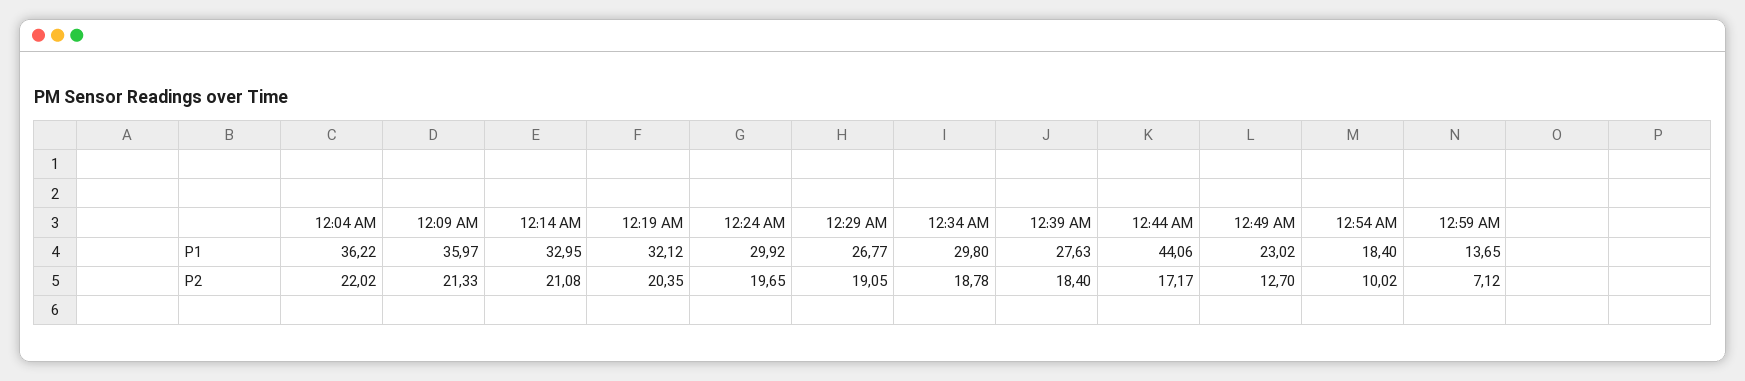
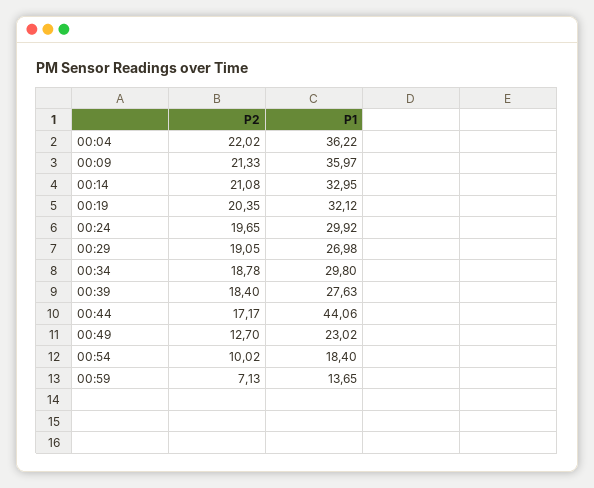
12:29 AM, P1: 26.77 -> 26.98
12:59 AM, P2: 7.12 -> 7.13

